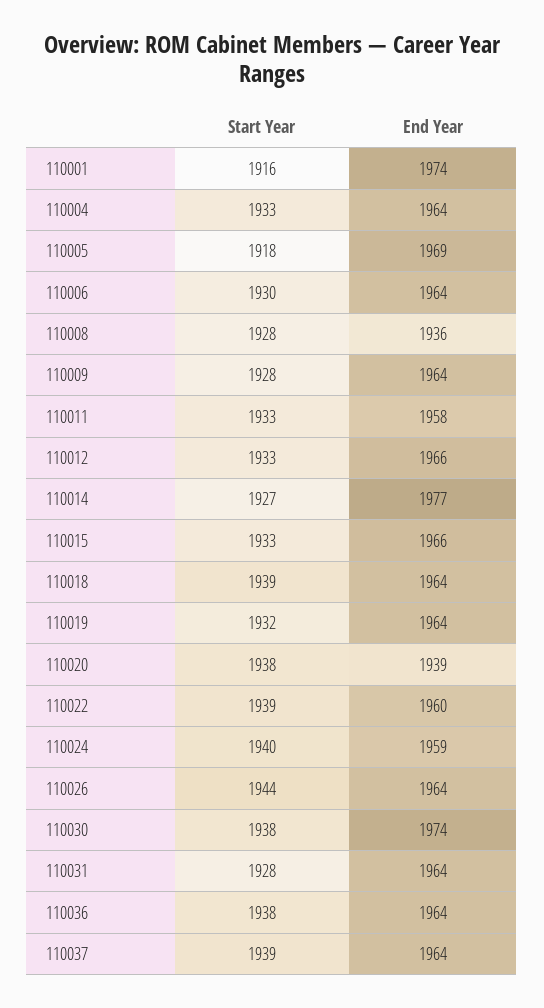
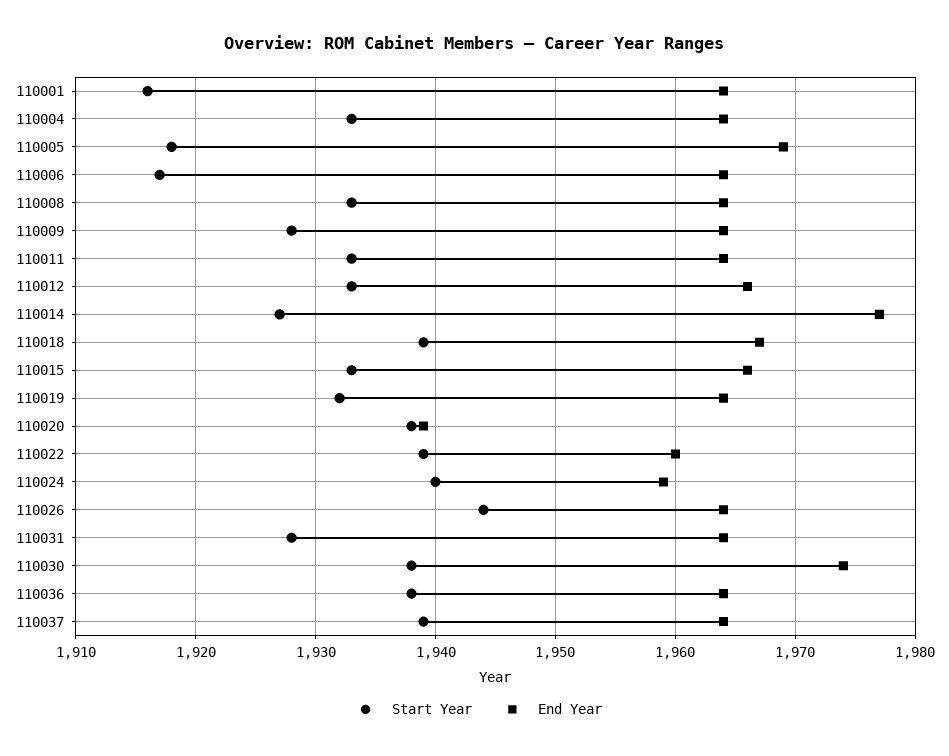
End Year, 110001: 1974 -> 1964
Start Year, 110006: 1930 -> 1917
Start Year, 110008: 1928 -> 1933
End Year, 110008: 1936 -> 1964
End Year, 110011: 1958 -> 1964
End Year, 110018: 1964 -> 1967

